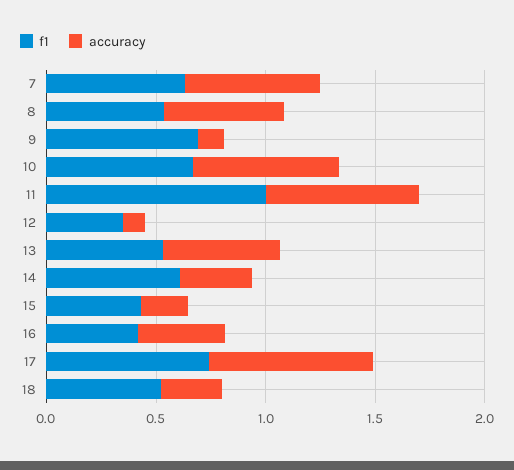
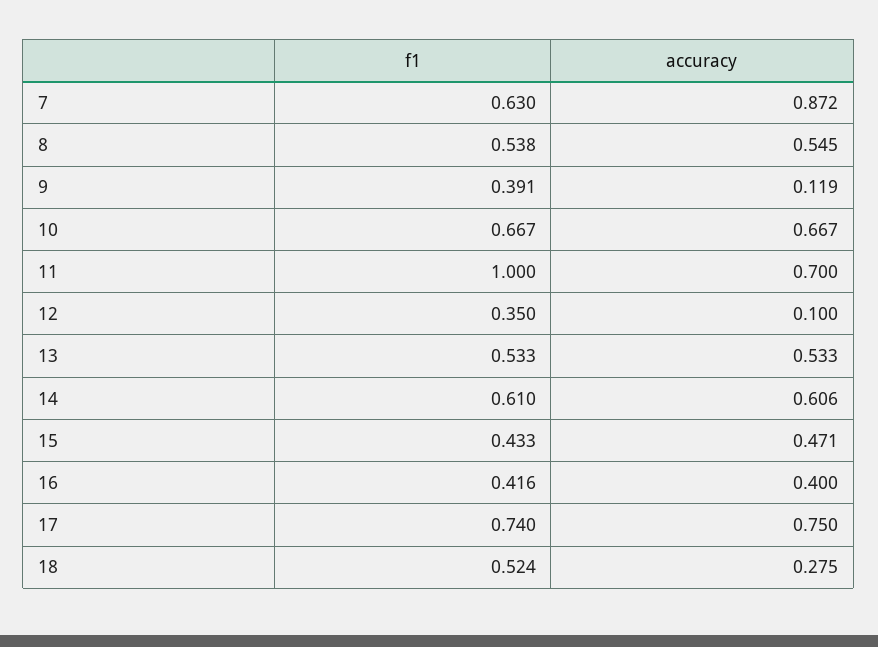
accuracy, 7: 0.6 -> 0.872
f1, 9: 0.7 -> 0.391
accuracy, 14: 0.3 -> 0.606
accuracy, 15: 0.2 -> 0.471

